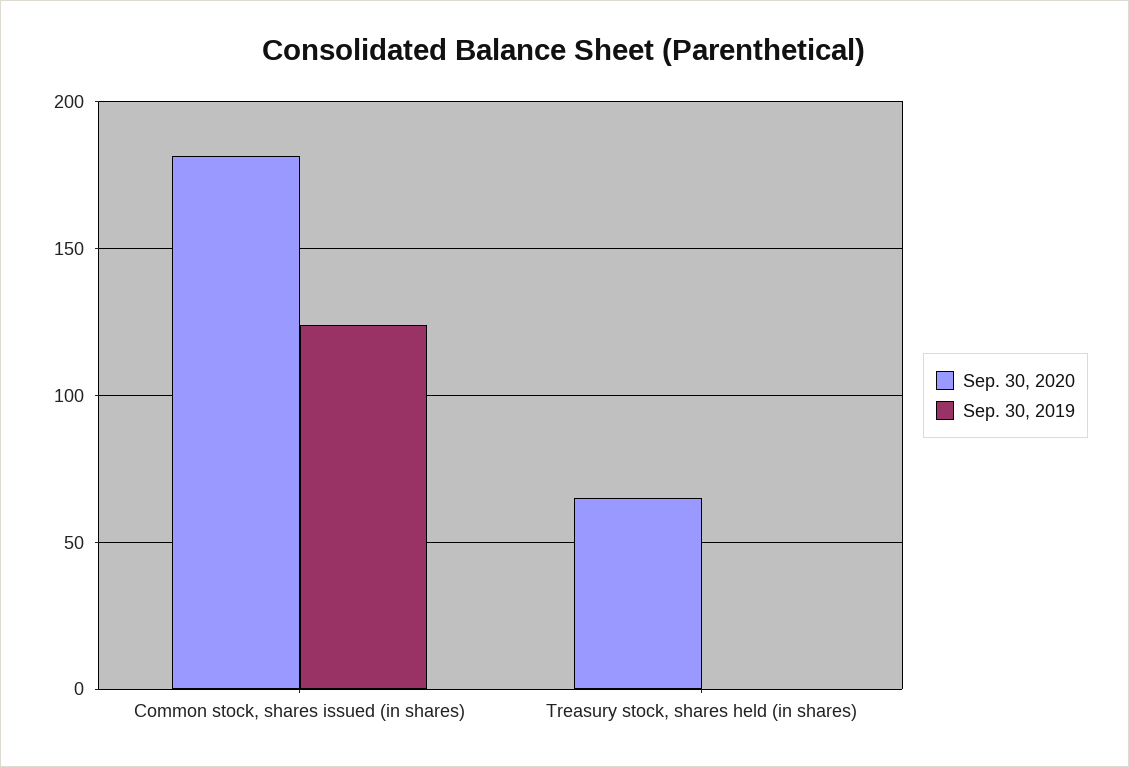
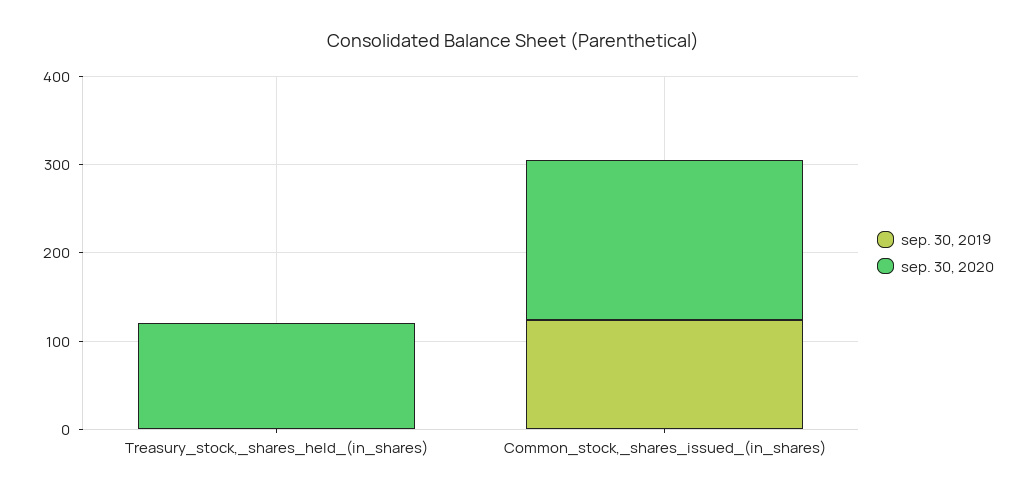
Sep. 30, 2020, Treasury stock, shares held (in shares): 65 -> 120

